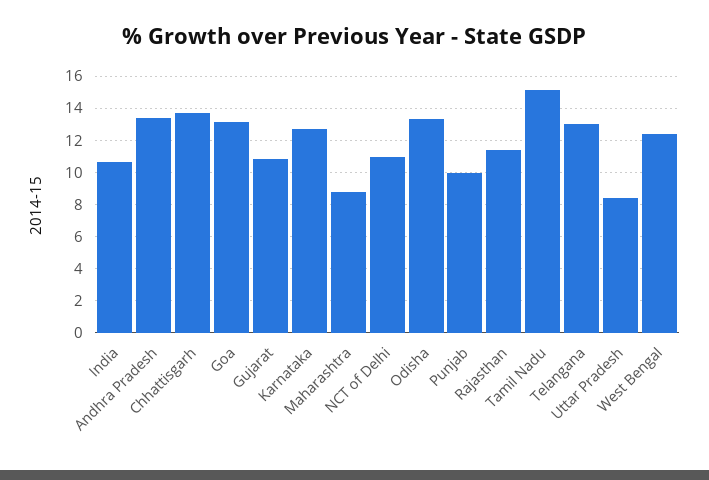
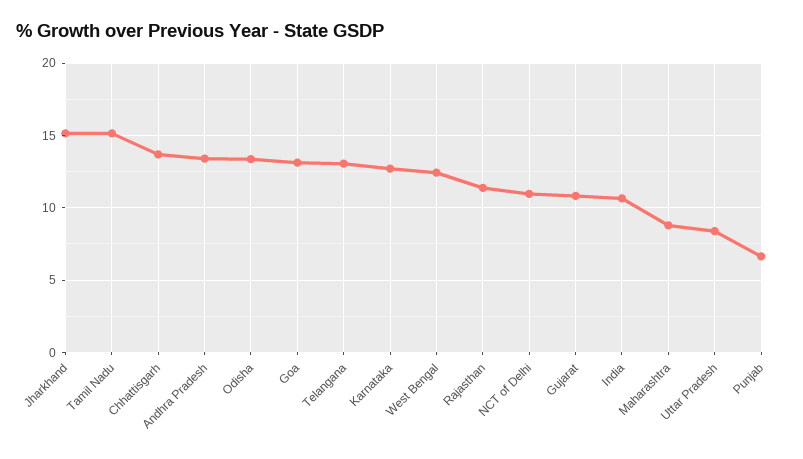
Punjab: 10 -> 6.5
Jharkhand: none -> 15

